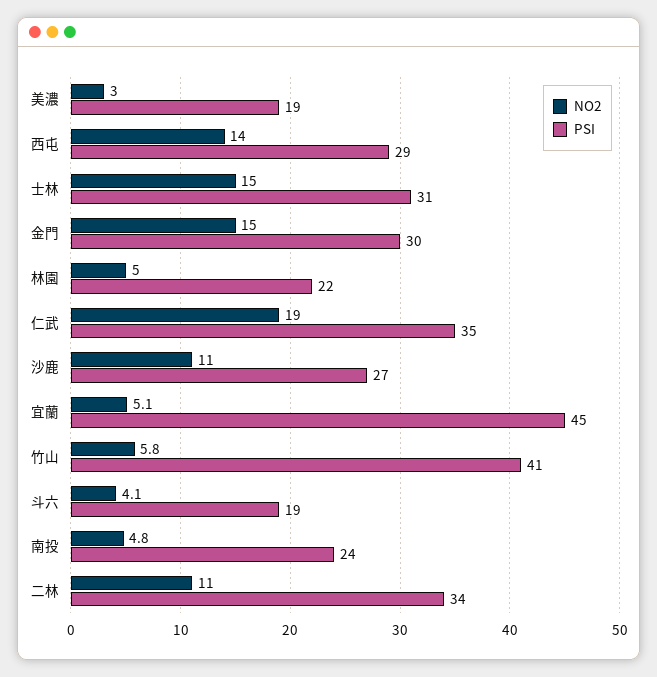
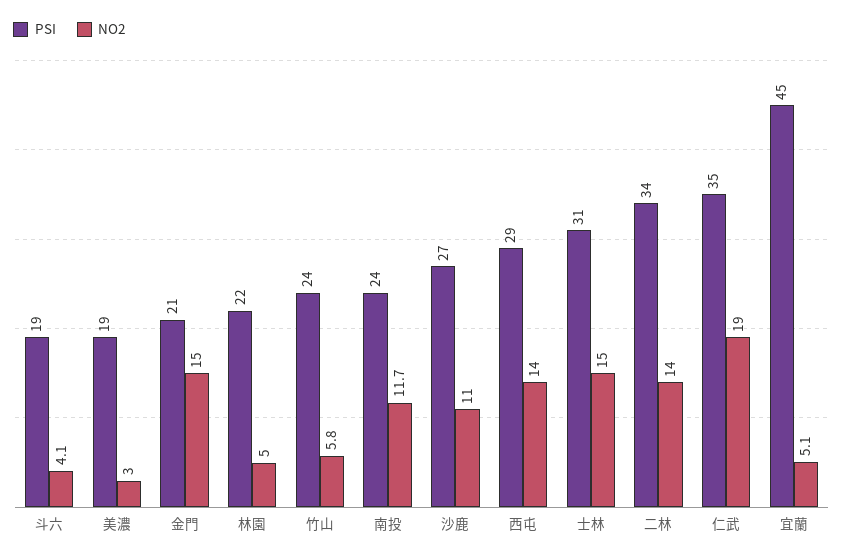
PSI, 金門: 30 -> 21
PSI, 竹山: 41 -> 24
NO2, 南投: 4.8 -> 11.7
NO2, 二林: 11 -> 14

